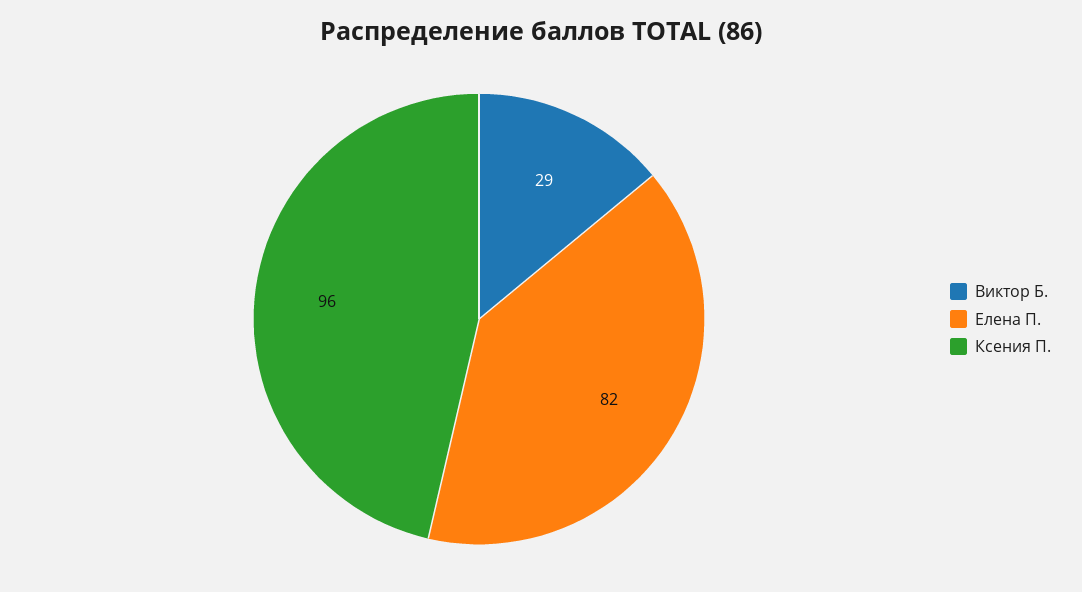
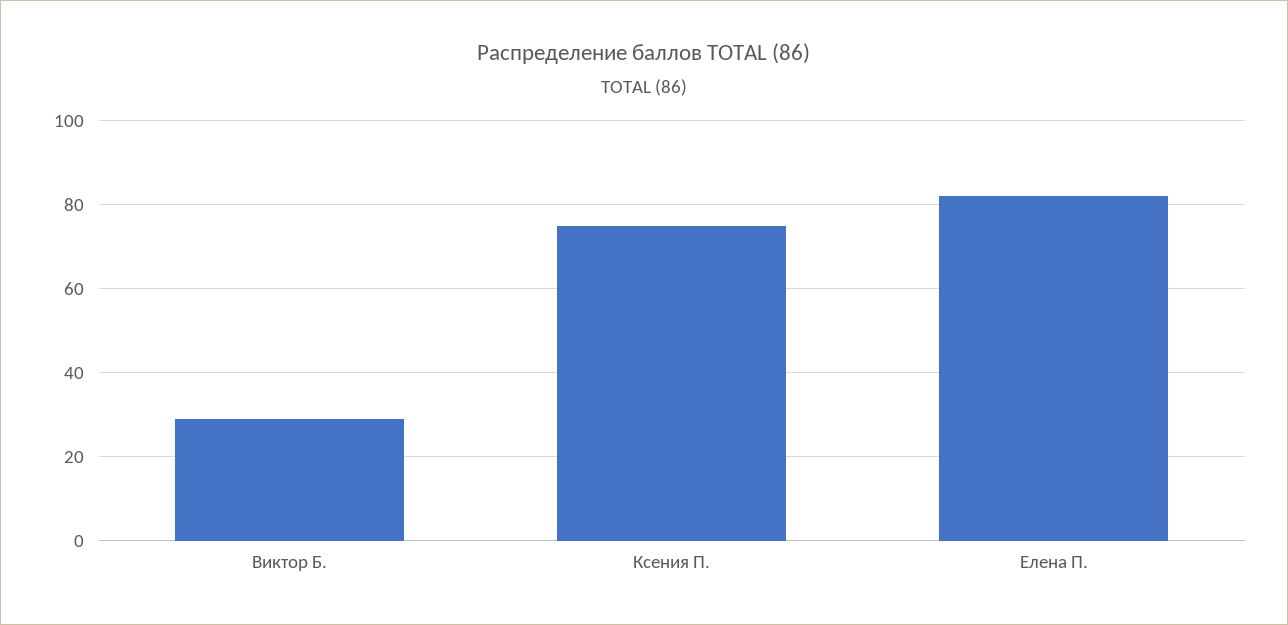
Ксения П.: 96 -> 75

